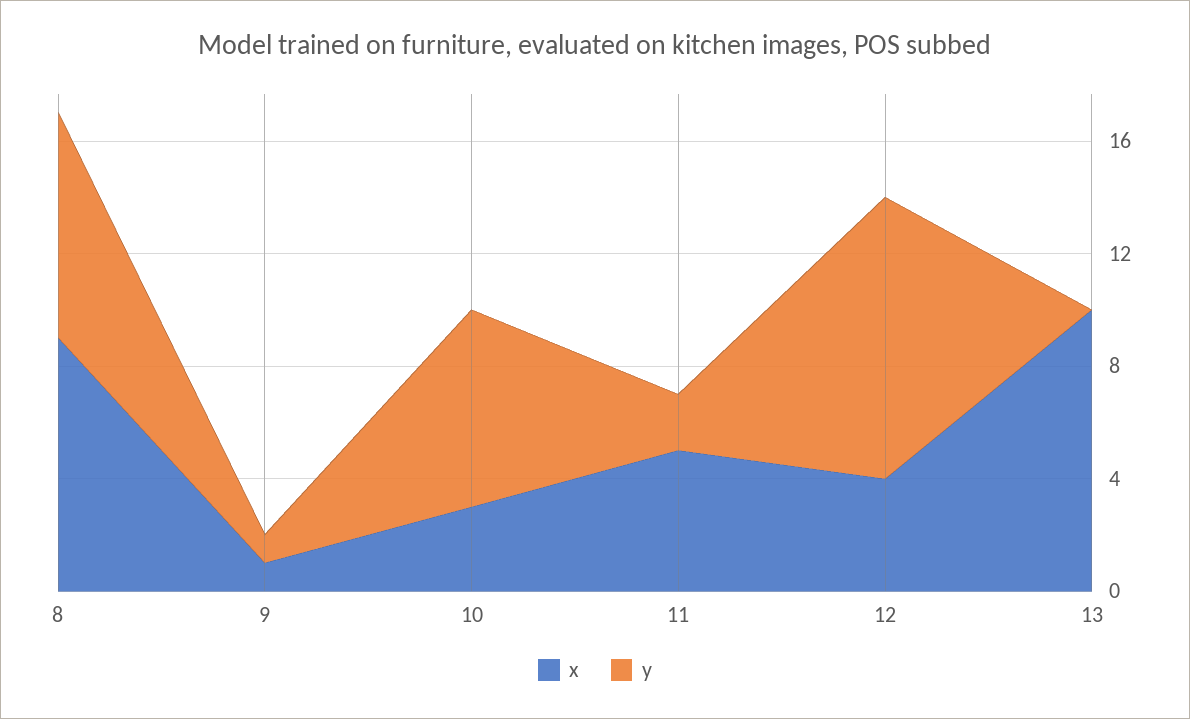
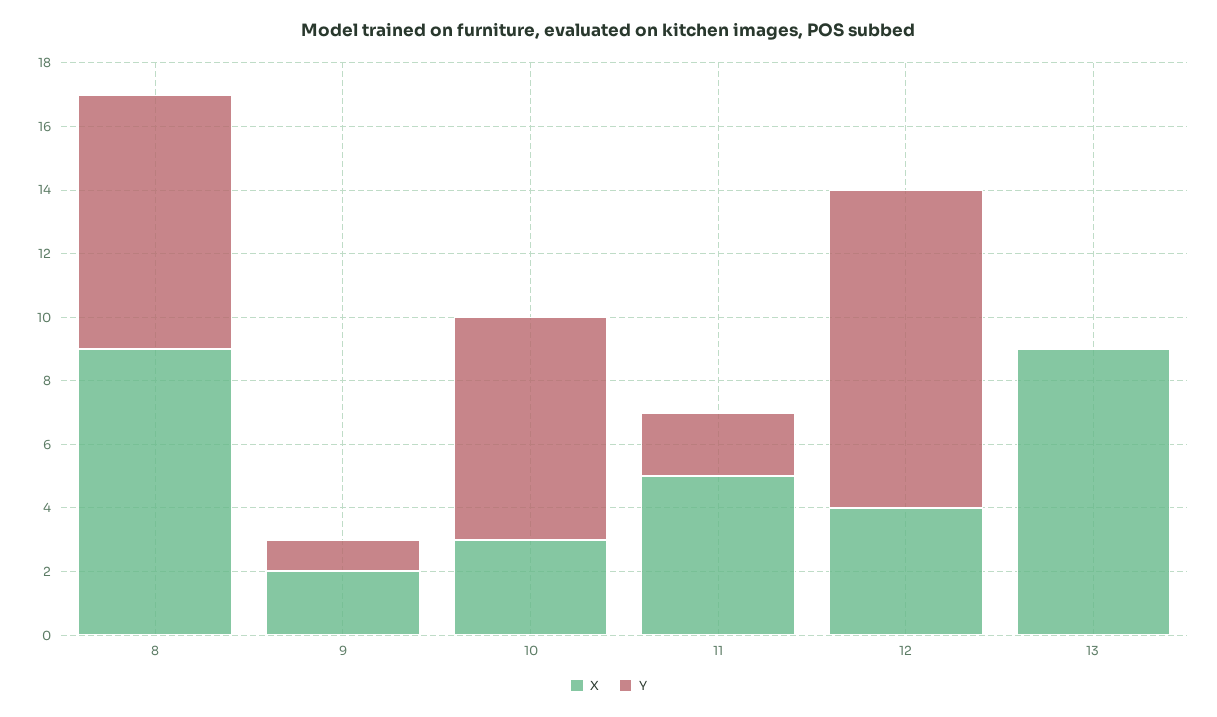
x, 9: 1 -> 2
x, 13: 10 -> 9

